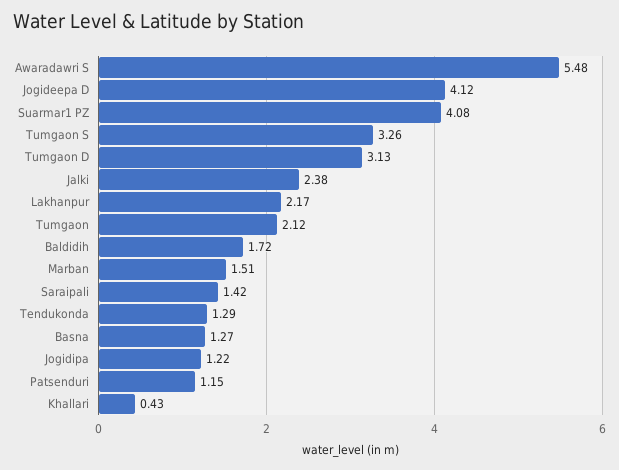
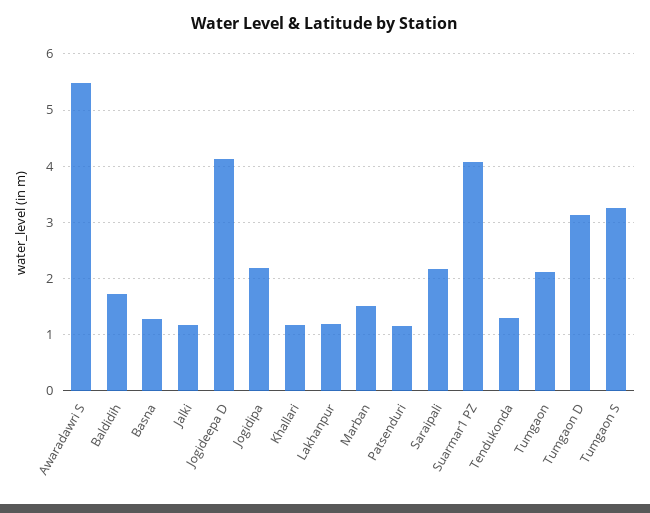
Jalki: 2.38 -> 1.2
Lakhanpur: 2.17 -> 1.2
Saraipali: 1.42 -> 2.2
Jogidipa: 1.22 -> 2.2
Khallari: 0.43 -> 1.2

